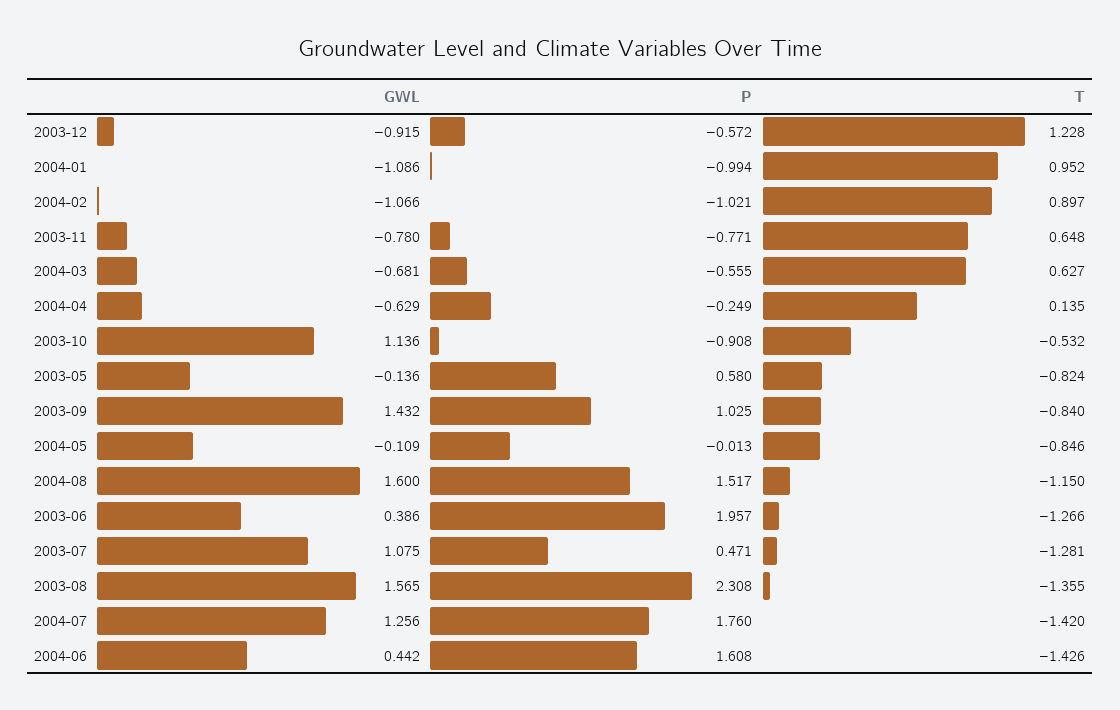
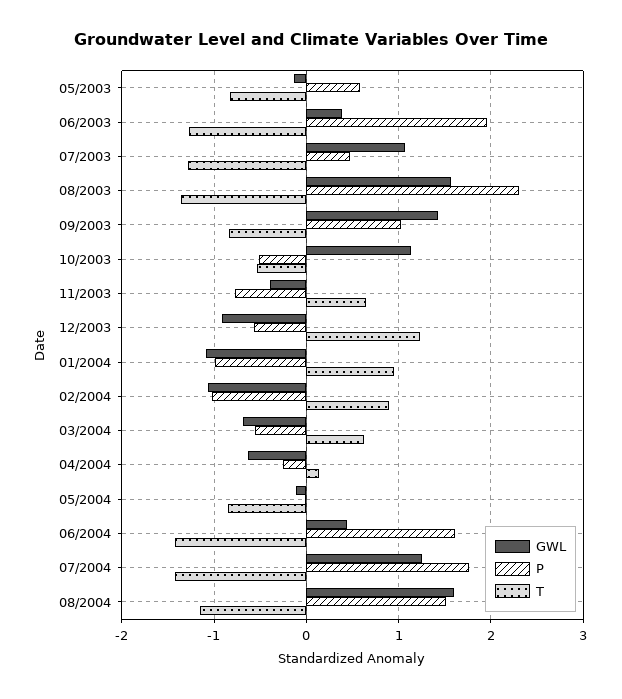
GWL, 2003-11: -0.78 -> -0.4
P, 2003-10: -0.908 -> -0.5

